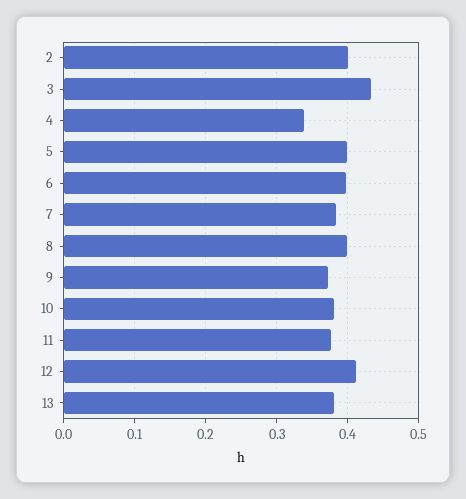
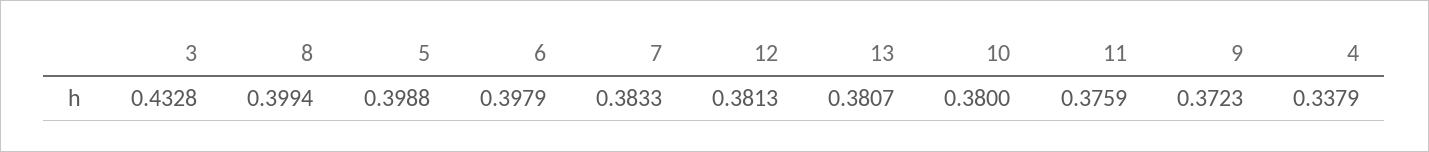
2: 0.4 -> none
12: 0.41 -> 0.3813

